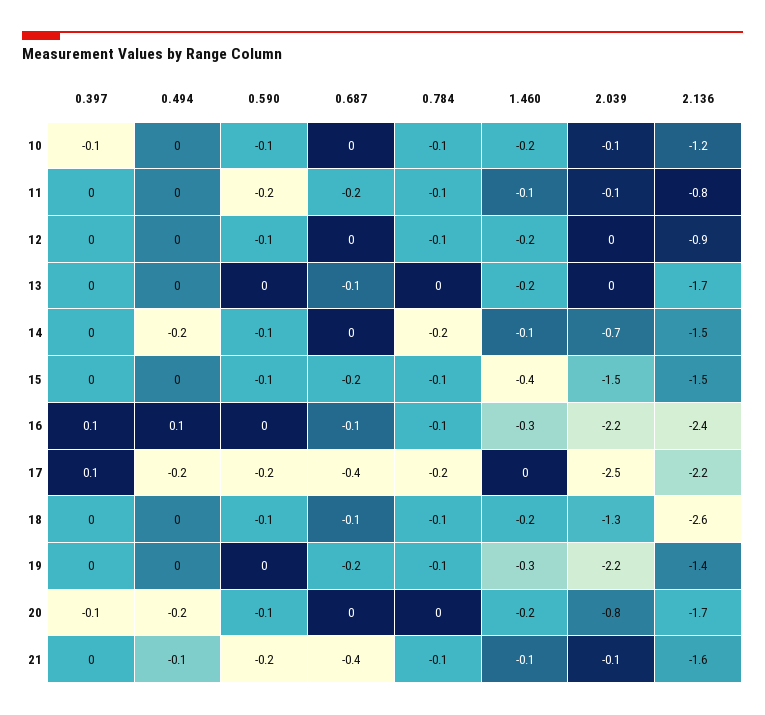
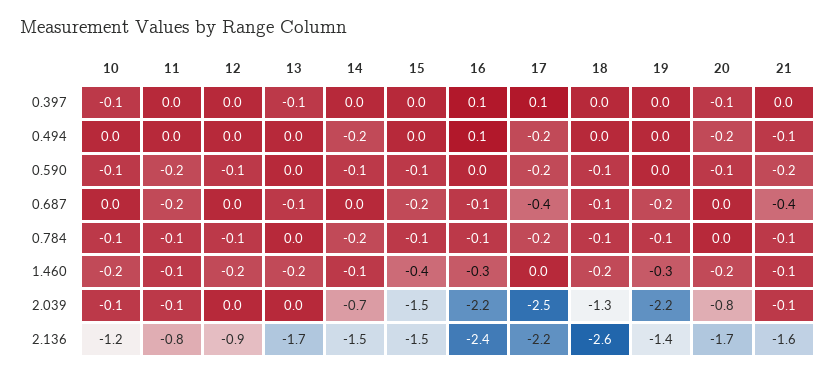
0.397, 13: 0 -> -0.1

